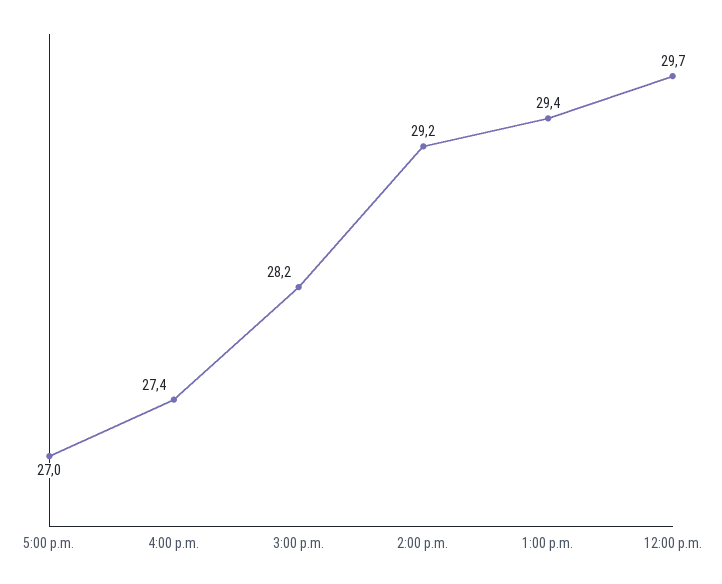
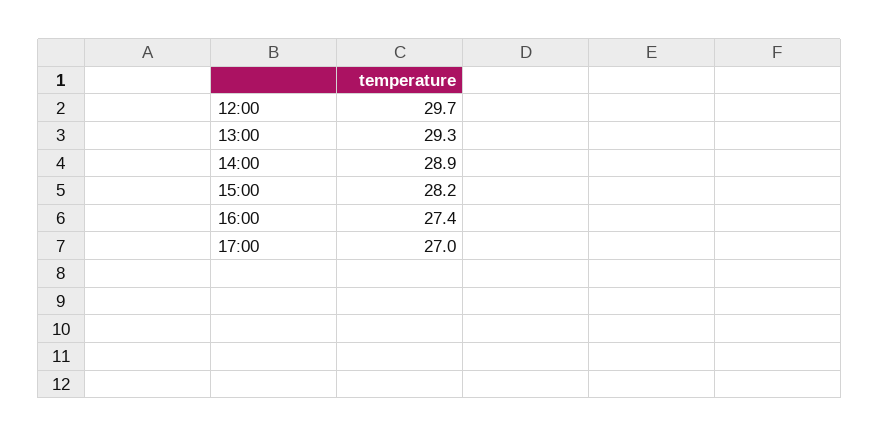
2:00 p.m.: 29.2 -> 28.9
1:00 p.m.: 29.4 -> 29.3

